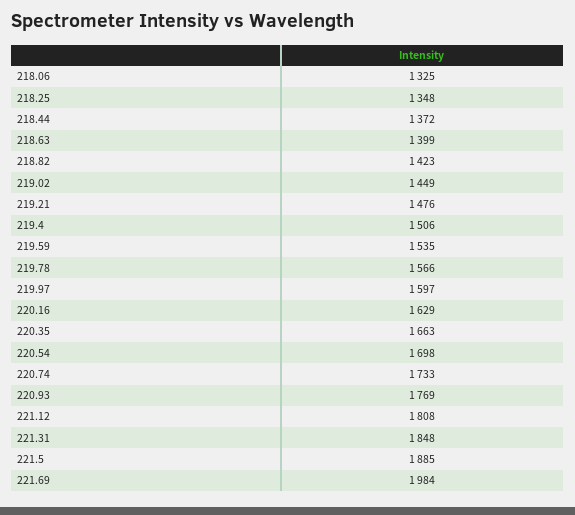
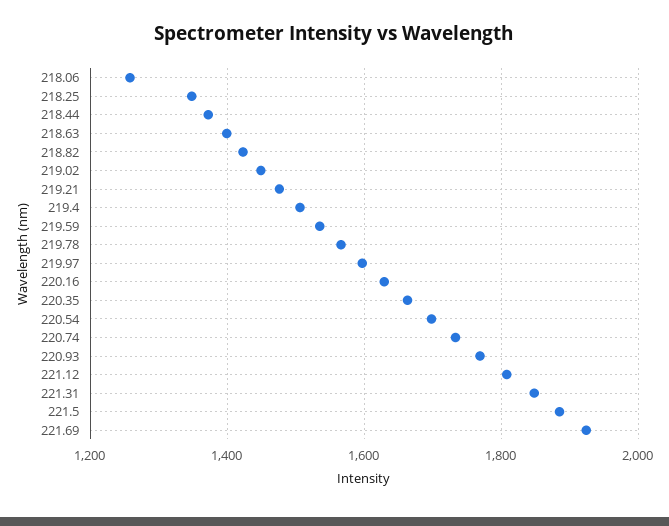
218.06: 1325 -> 1260
221.69: 1984 -> 1920

